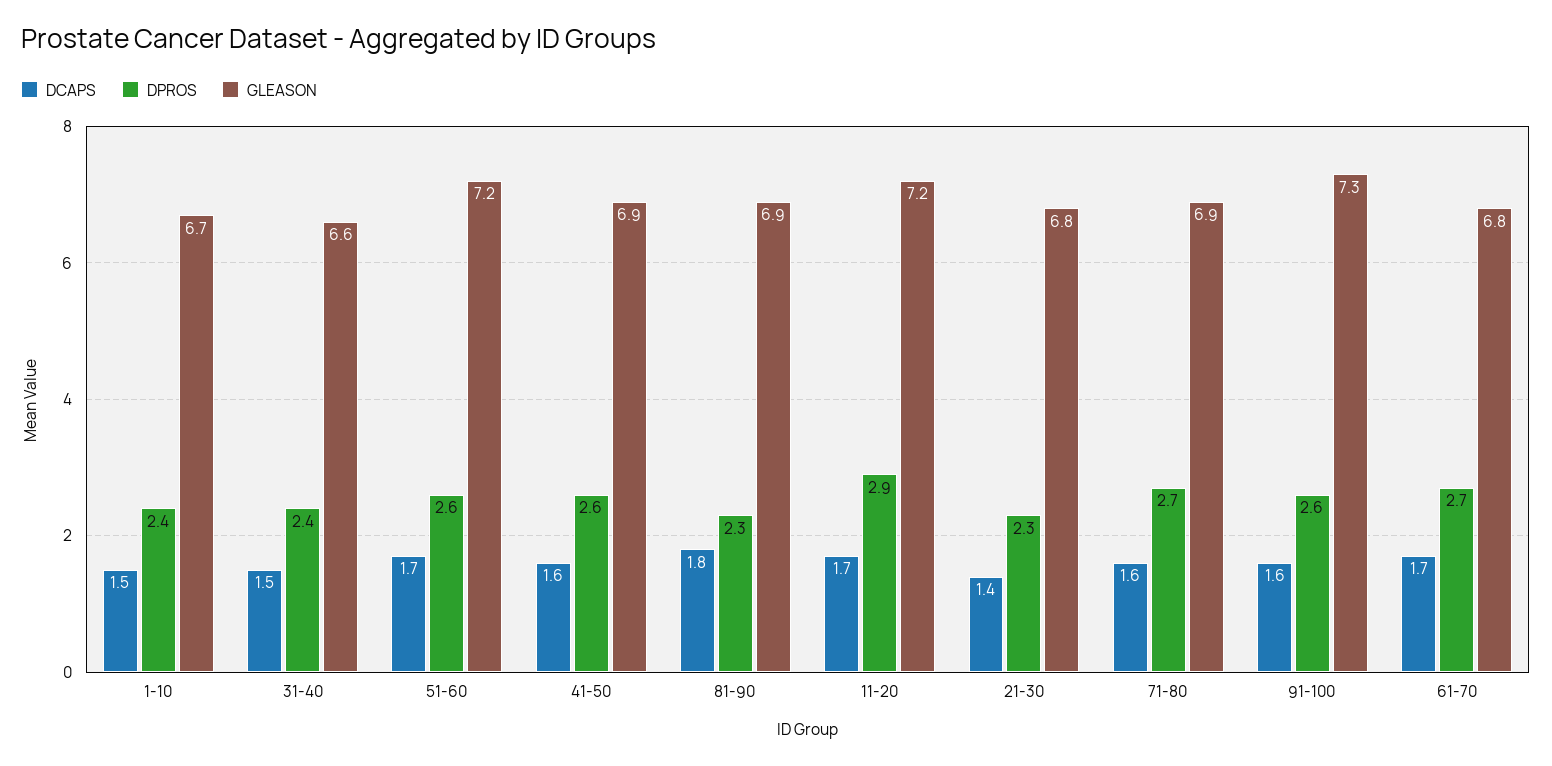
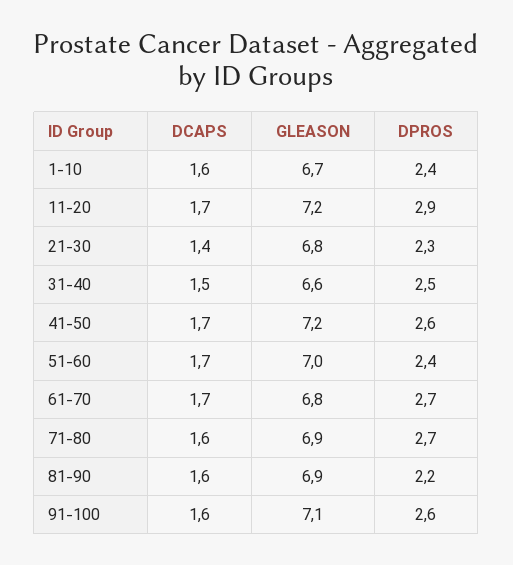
DCAPS, 1-10: 1.5 -> 1.6
DPROS, 31-40: 2.4 -> 2.5
DPROS, 51-60: 2.6 -> 2.4
GLEASON, 51-60: 7.2 -> 7
DCAPS, 41-50: 1.6 -> 1.7
GLEASON, 41-50: 6.9 -> 7.2
DCAPS, 81-90: 1.8 -> 1.6
DPROS, 81-90: 2.3 -> 2.2
GLEASON, 91-100: 7.3 -> 7.1

